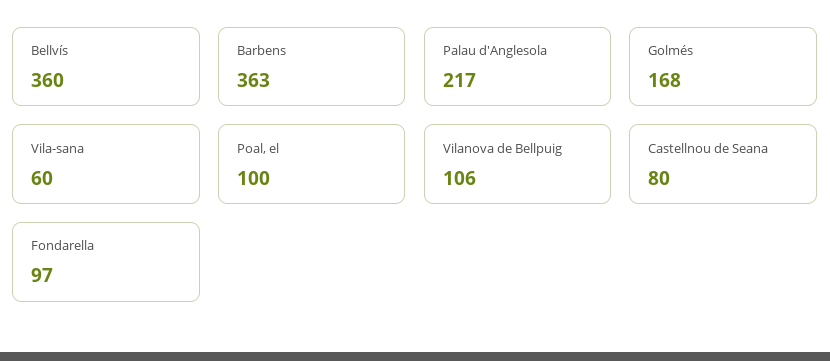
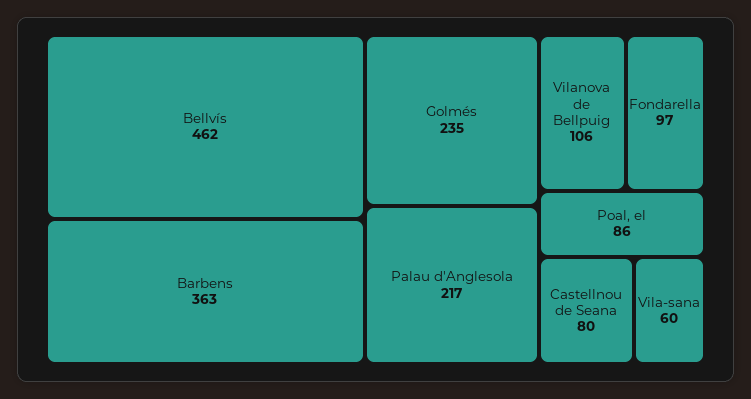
Bellvís: 360 -> 462
Golmés: 168 -> 235
Poal, el: 100 -> 86

